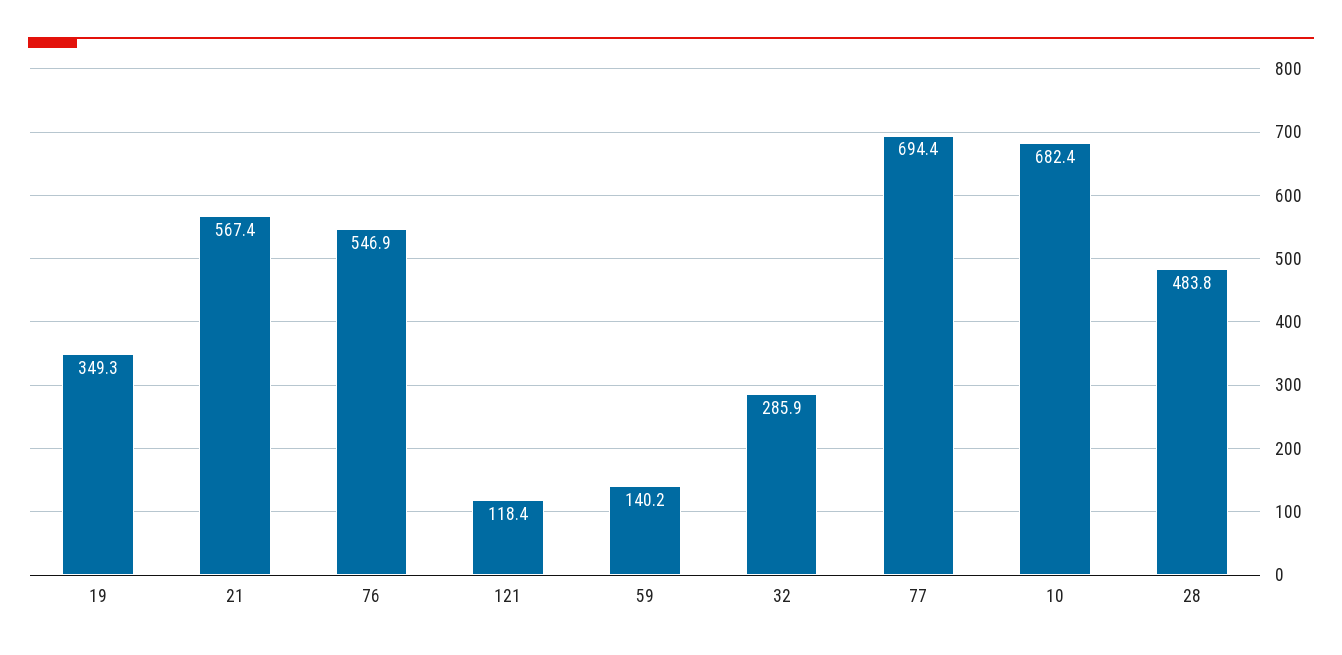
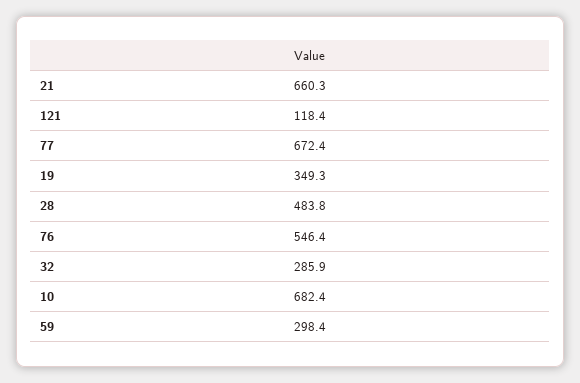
21: 567.4 -> 660.3
76: 546.9 -> 546.4
59: 140.2 -> 298.4
77: 694.4 -> 672.4

